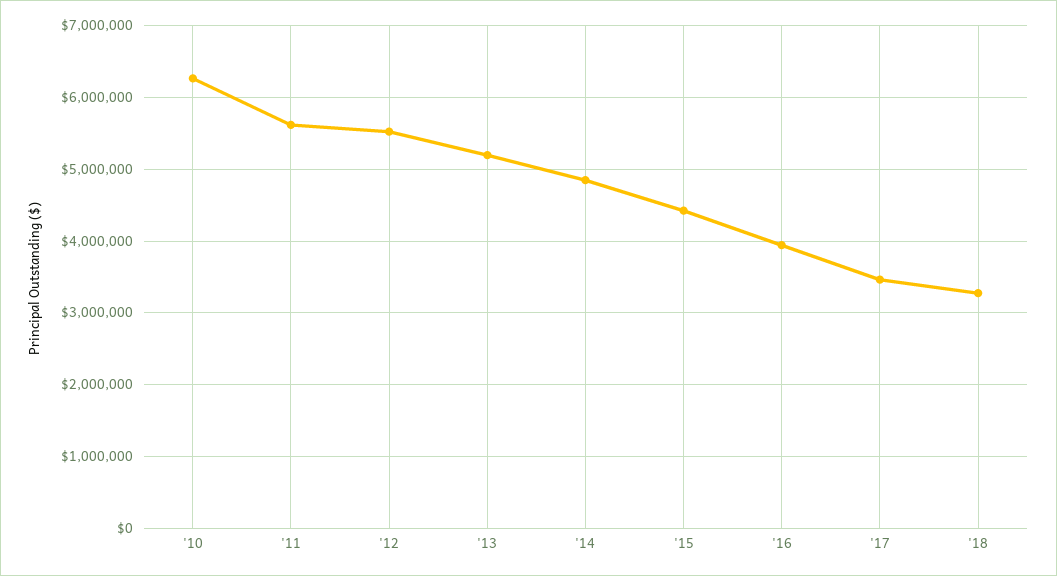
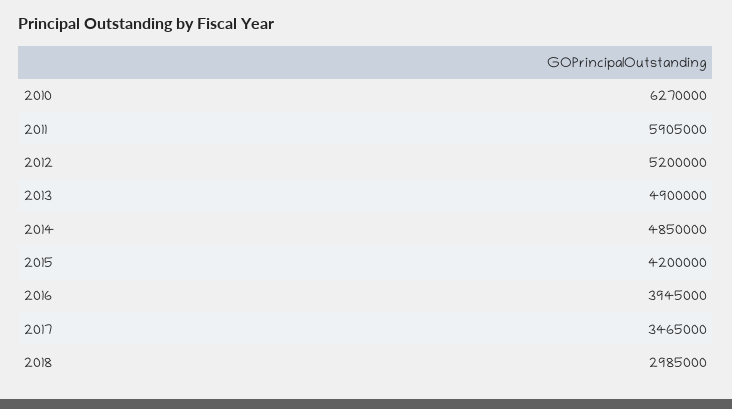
'11: 5600000 -> 5905000
'12: 5500000 -> 5200000
'13: 5200000 -> 4900000
'15: 4400000 -> 4200000
'18: 3300000 -> 2985000

